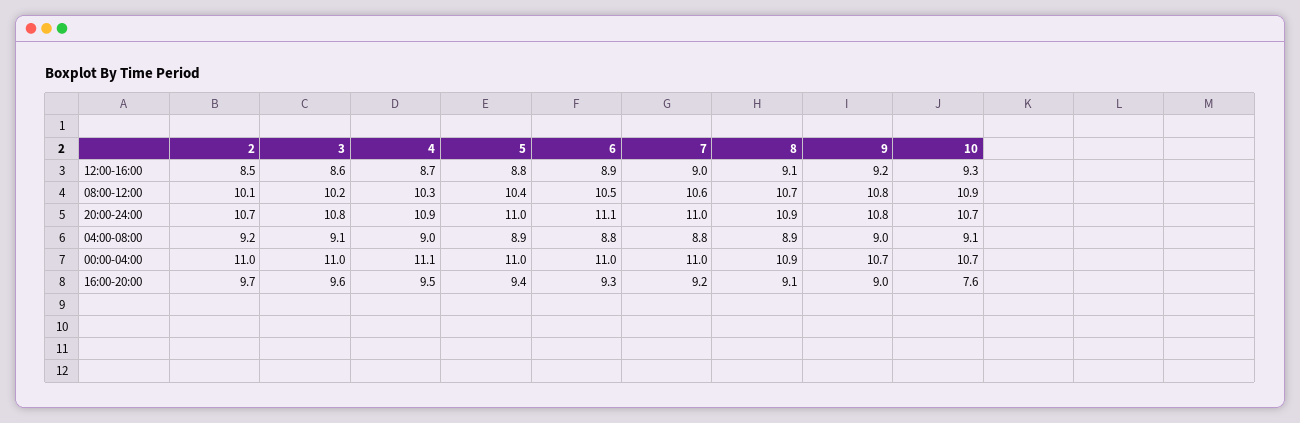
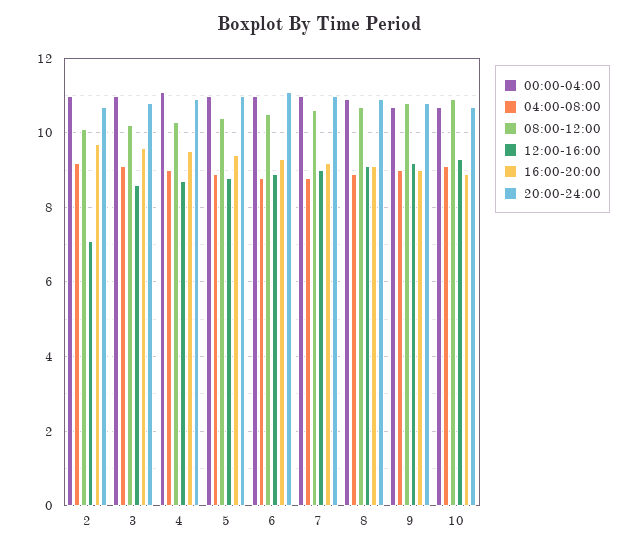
12:00-16:00, 2: 8.5 -> 7
16:00-20:00, 10: 7.6 -> 9

